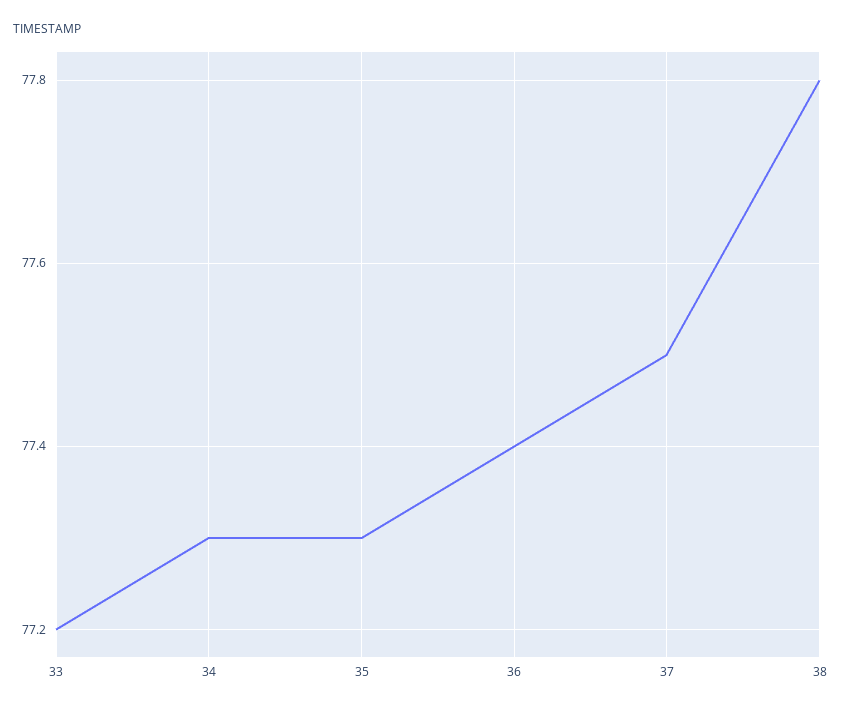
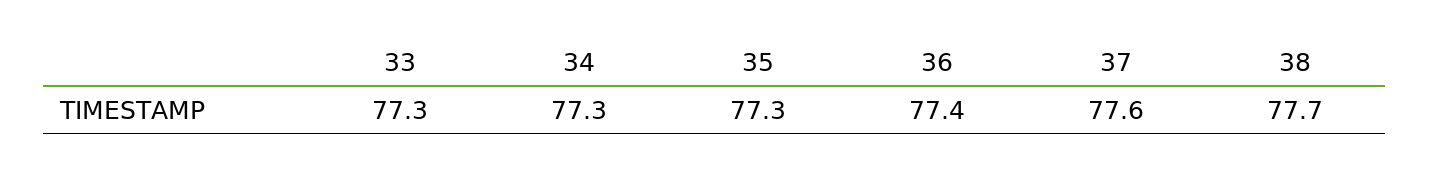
33: 77.2 -> 77.3
37: 77.5 -> 77.6
38: 77.8 -> 77.7

